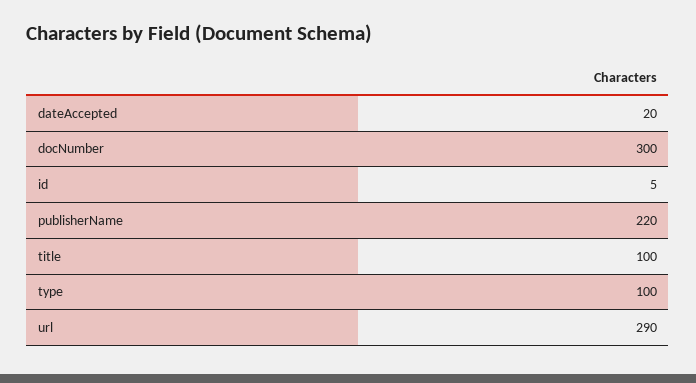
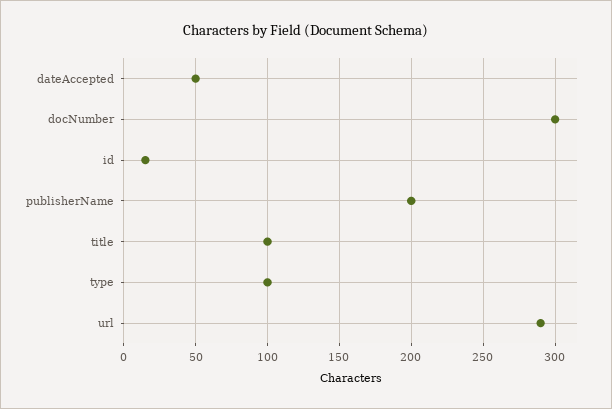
dateAccepted: 20 -> 50
id: 5 -> 15
publisherName: 220 -> 200

